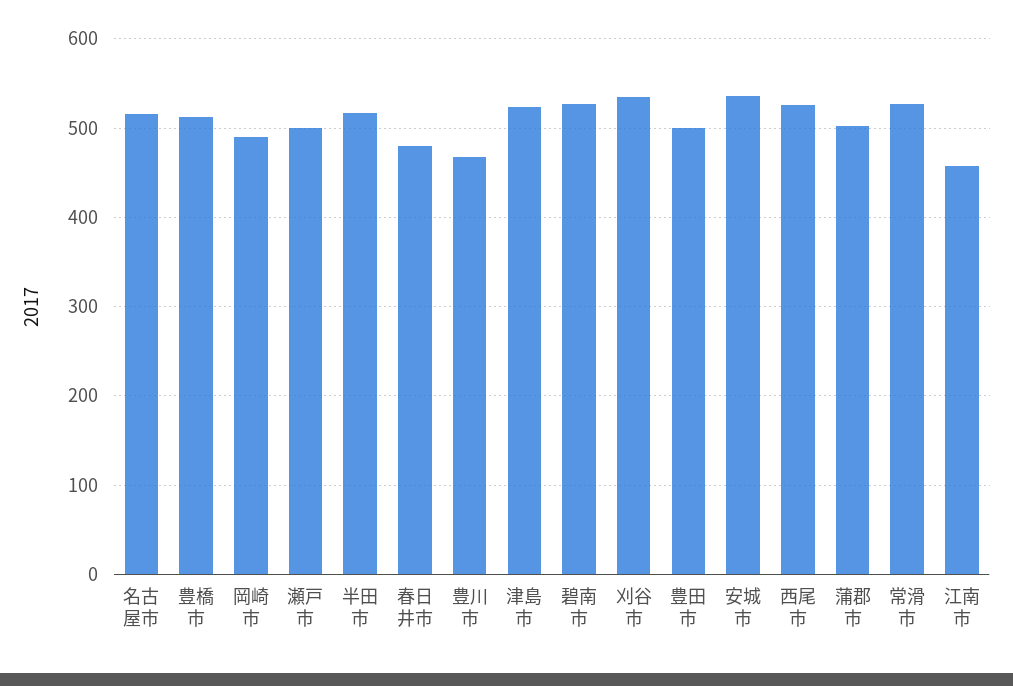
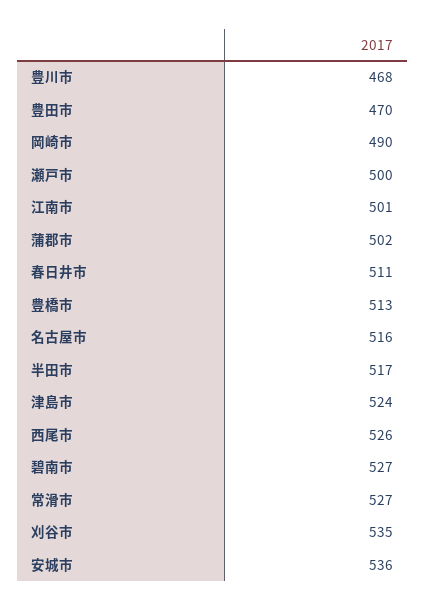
春日井市: 480 -> 511
豊田市: 500 -> 470
江南市: 460 -> 501

